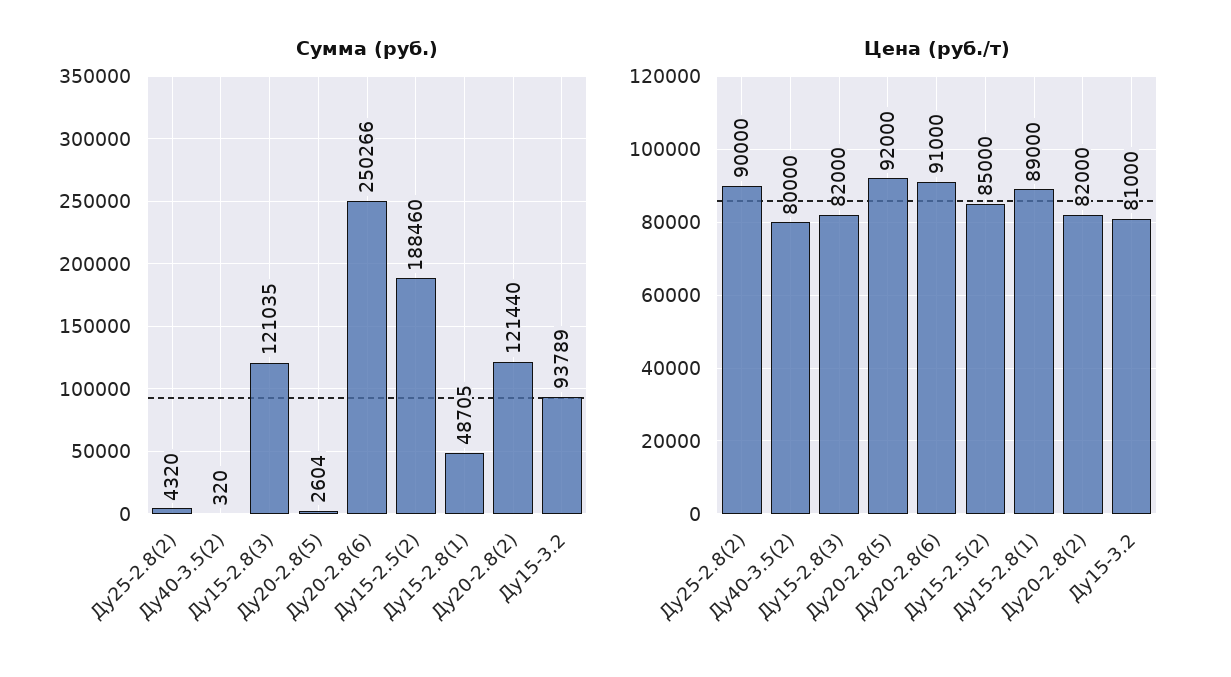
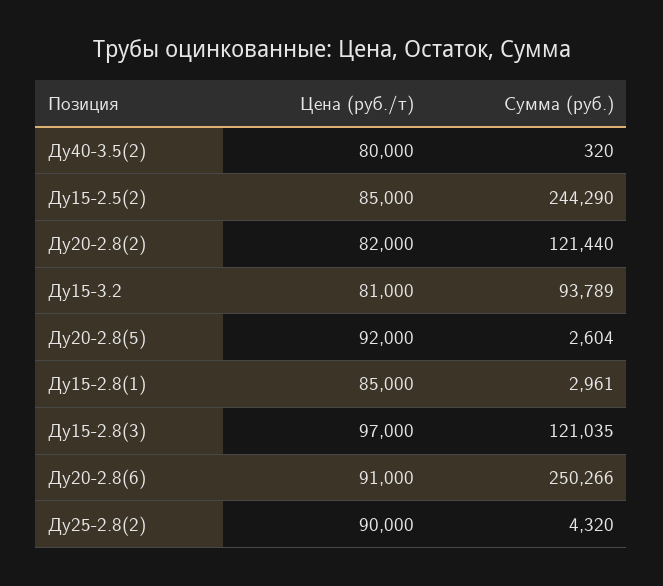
Сумма (руб.), Ду15-2.5(2): 188460 -> 244290
Сумма (руб.), Ду15-2.8(1): 48705 -> 2961
Цена (руб./т), Ду15-2.8(3): 82000 -> 97000
Цена (руб./т), Ду15-2.8(1): 89000 -> 85000

